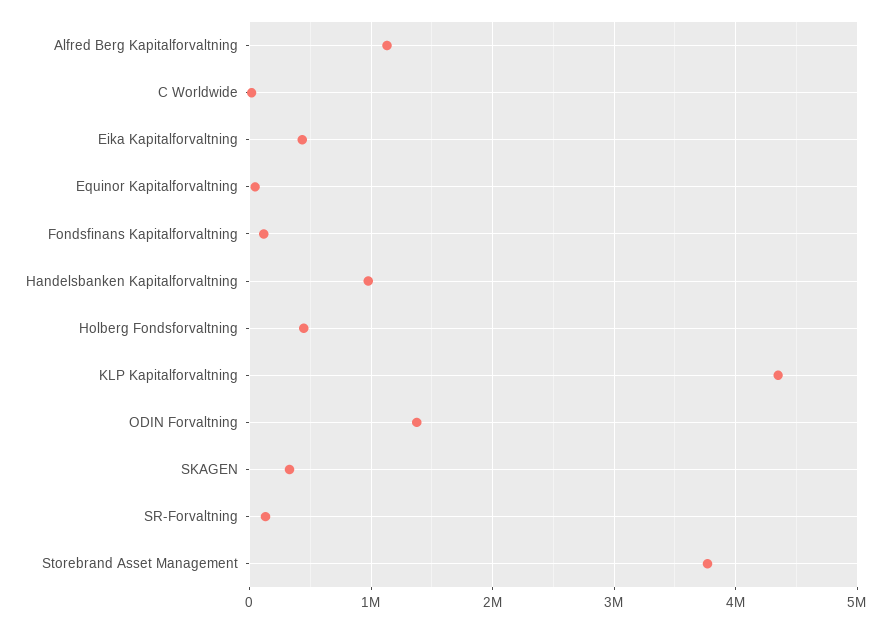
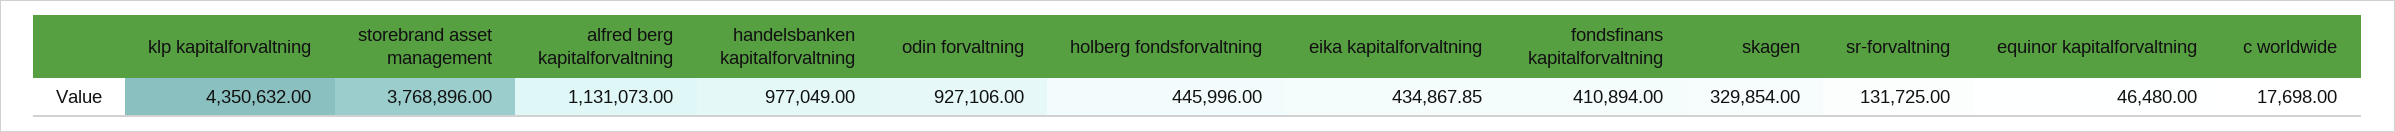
Fondsfinans Kapitalforvaltning: 100000 -> 410894
ODIN Forvaltning: 1400000 -> 927106

